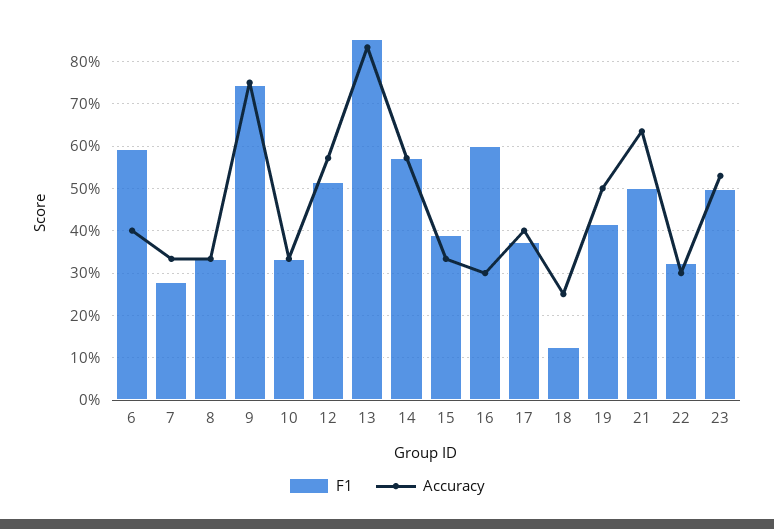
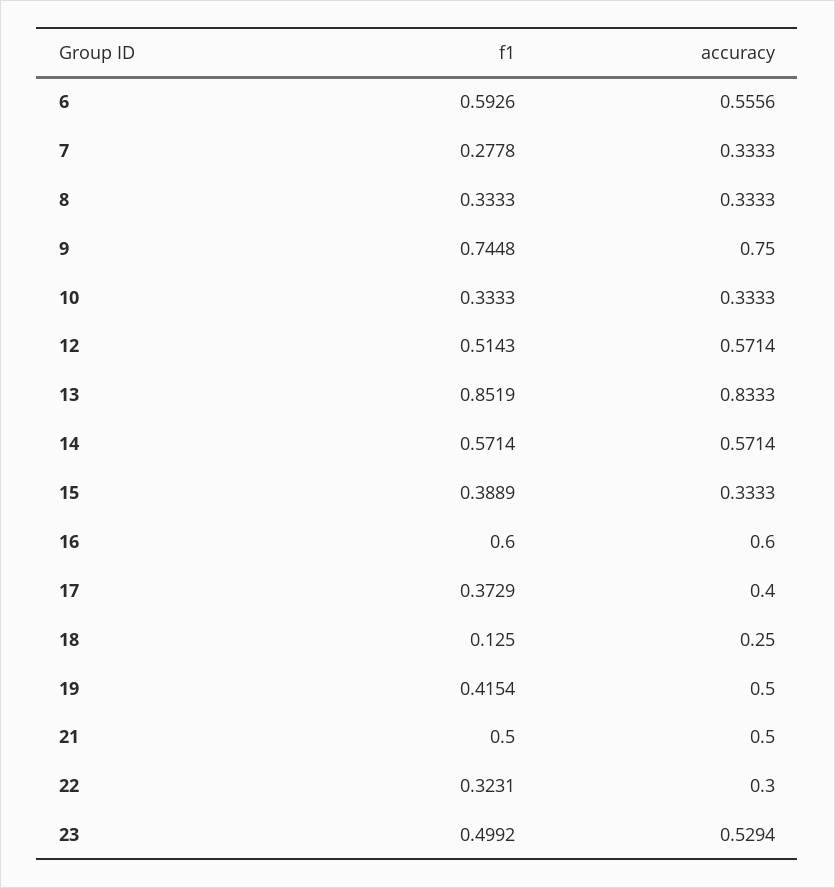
Accuracy, 6: 0.4 -> 0.5556
Accuracy, 16: 0.3 -> 0.6
Accuracy, 21: 0.64 -> 0.5

